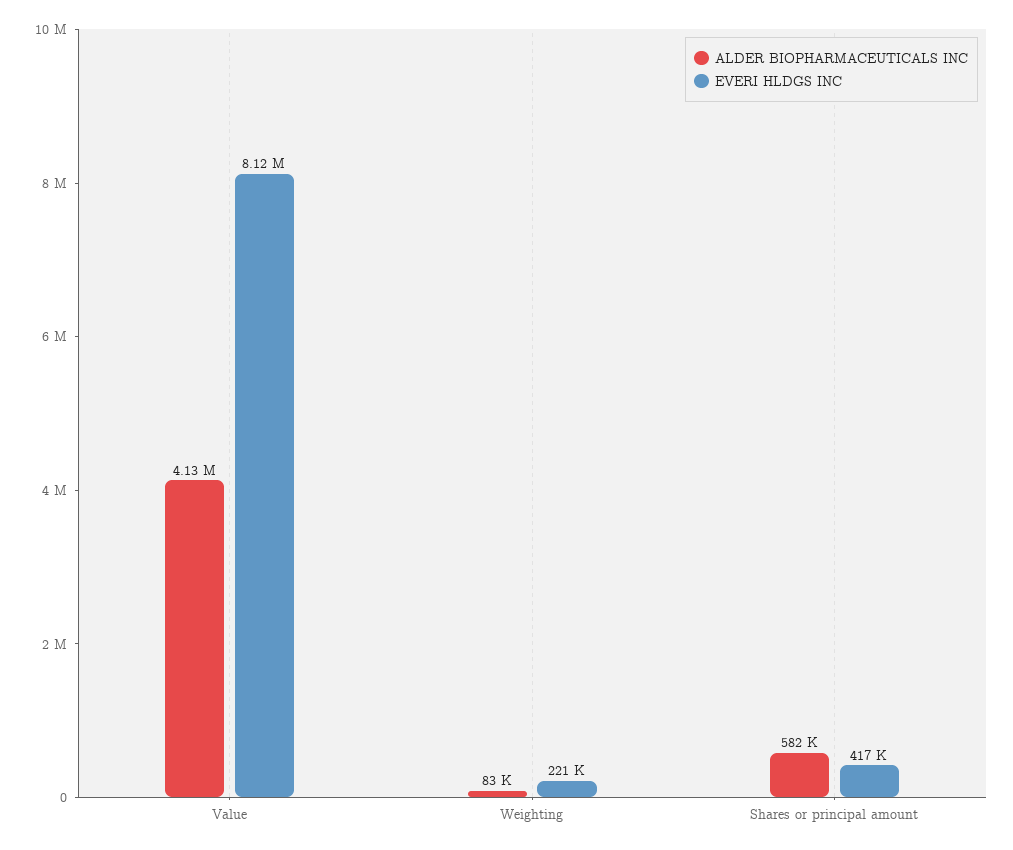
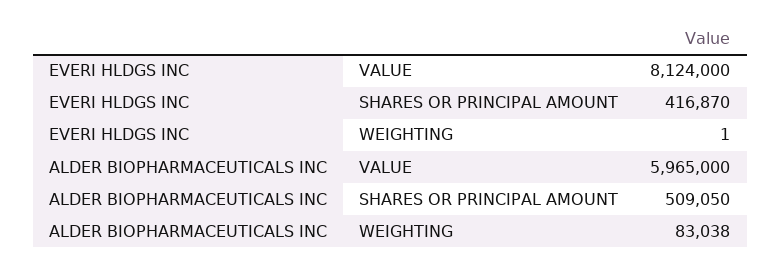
ALDER BIOPHARMACEUTICALS INC, Value: 4130000 -> 5965000
EVERI HLDGS INC, Weighting: 221000 -> 1
ALDER BIOPHARMACEUTICALS INC, Shares or principal amount: 582000 -> 509050

